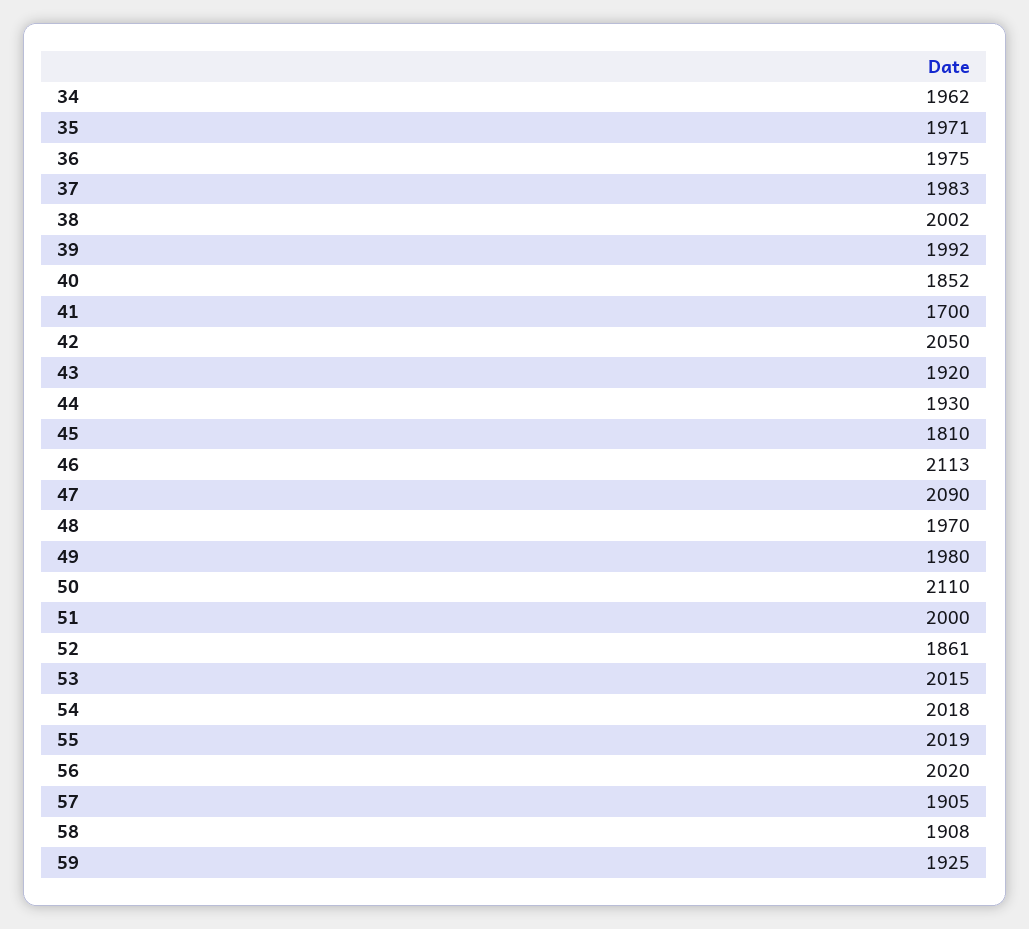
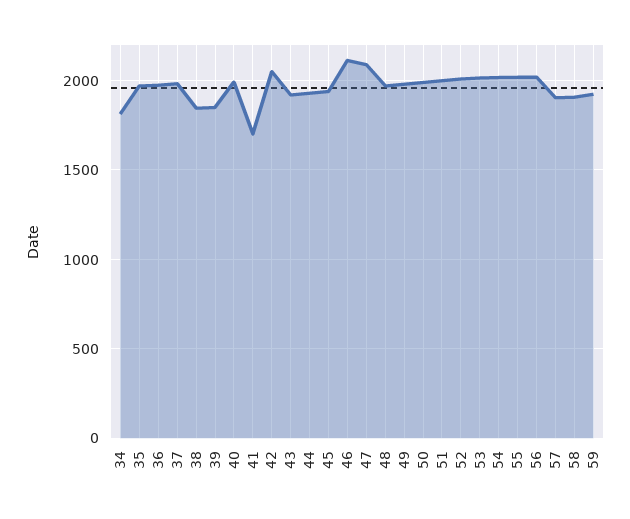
34: 1962 -> 1800
38: 2002 -> 1850
39: 1992 -> 1850
40: 1852 -> 2000
45: 1810 -> 1950
50: 2110 -> 2000
52: 1861 -> 2000

